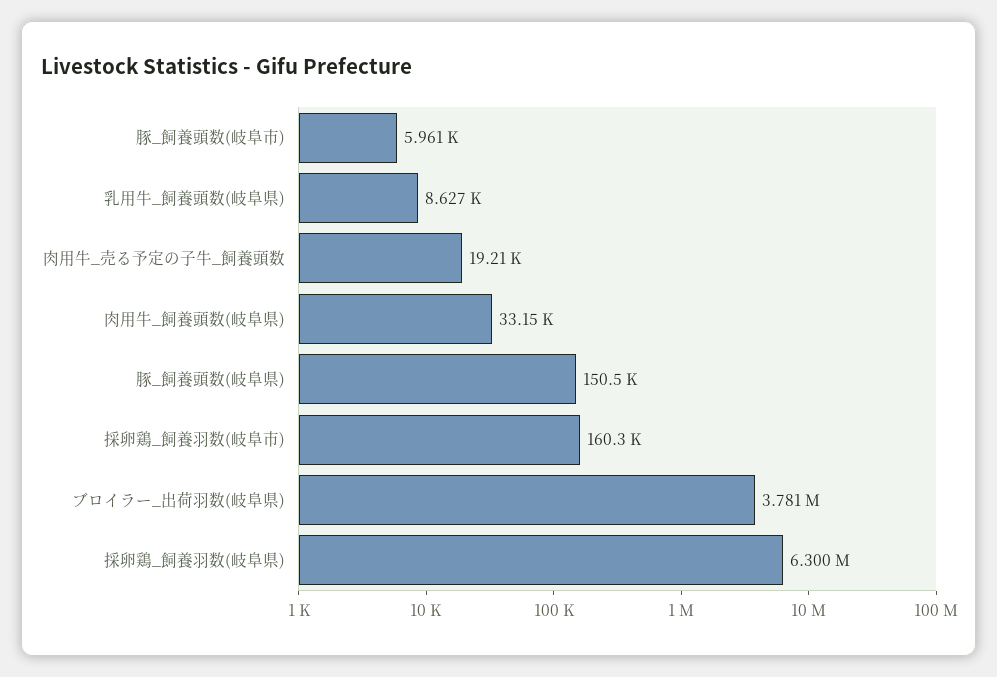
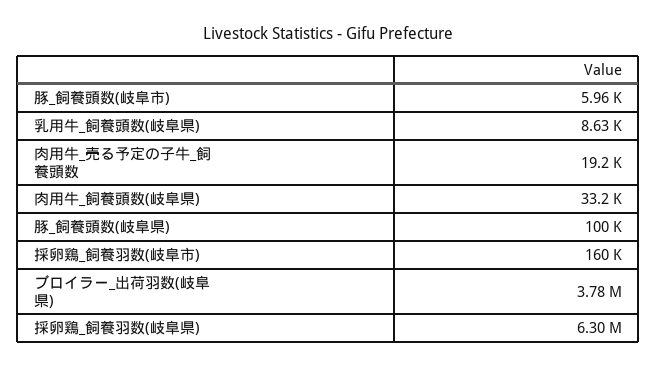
豚_飼養頭数(岐阜県): 150500 -> 100000

